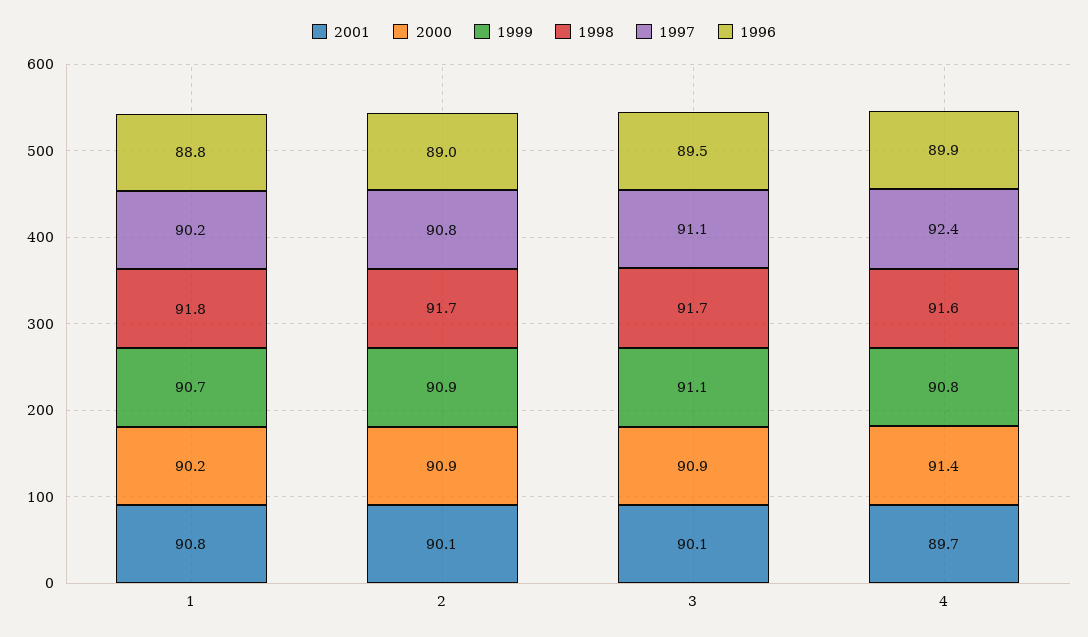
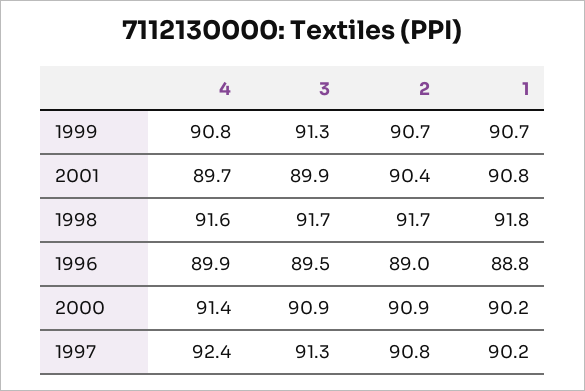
2001, 2: 90.1 -> 90.4
1999, 2: 90.9 -> 90.7
2001, 3: 90.1 -> 89.9
1999, 3: 91.1 -> 91.3
1997, 3: 91.1 -> 91.3

